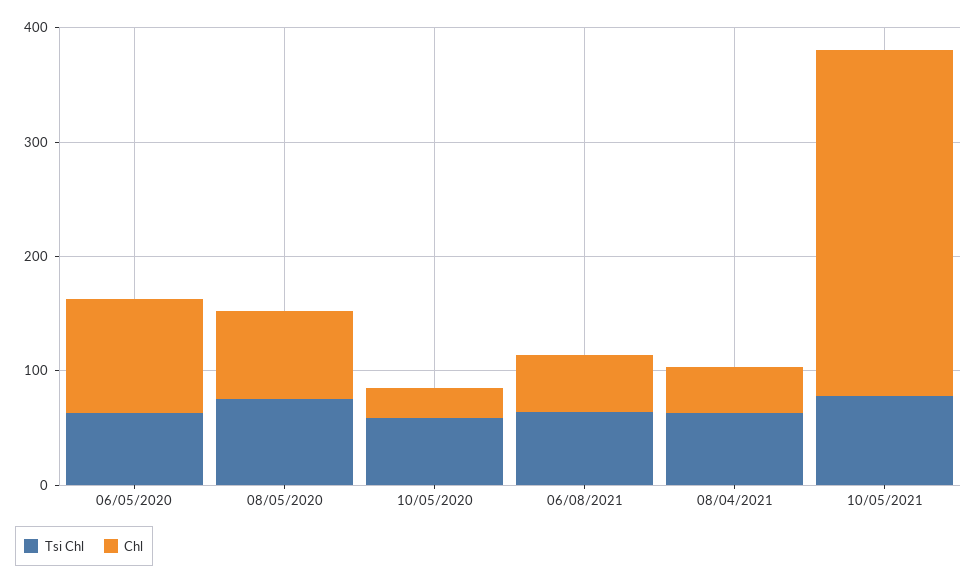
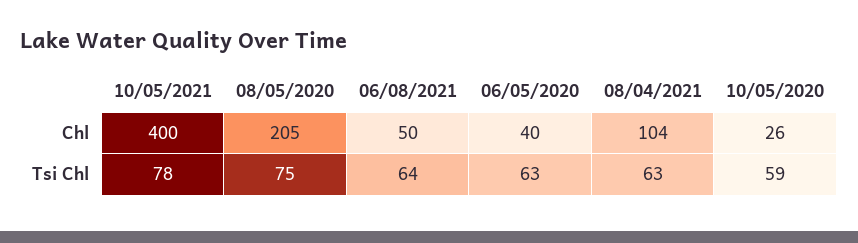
Chl, 06/05/2020: 100 -> 40
Chl, 08/05/2020: 80 -> 205
Chl, 08/04/2021: 40 -> 104
Chl, 10/05/2021: 300 -> 400

